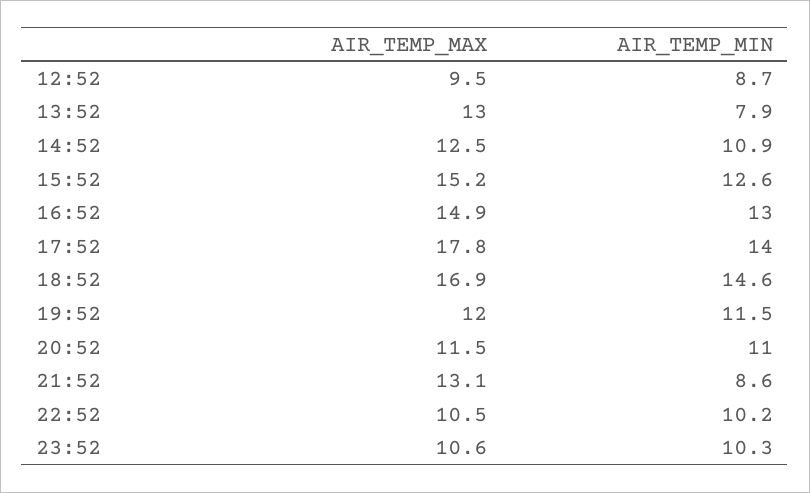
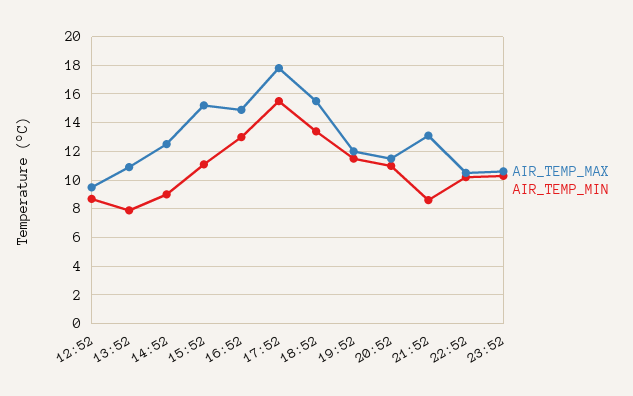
AIR_TEMP_MAX, 13:52: 13 -> 11
AIR_TEMP_MIN, 14:52: 10.9 -> 9
AIR_TEMP_MIN, 15:52: 12.6 -> 11
AIR_TEMP_MIN, 17:52: 14 -> 15.5
AIR_TEMP_MAX, 18:52: 16.9 -> 15.5
AIR_TEMP_MIN, 18:52: 14.6 -> 13.5

